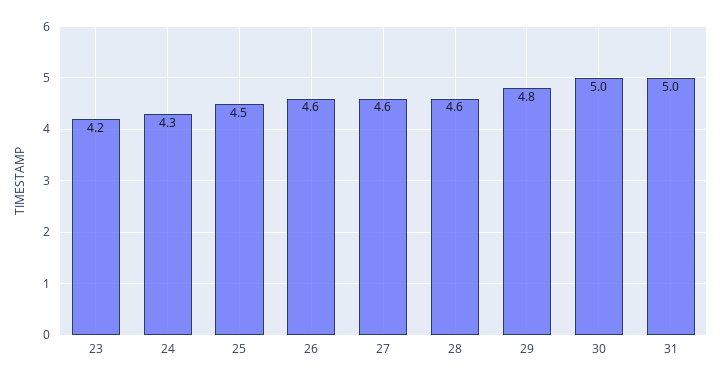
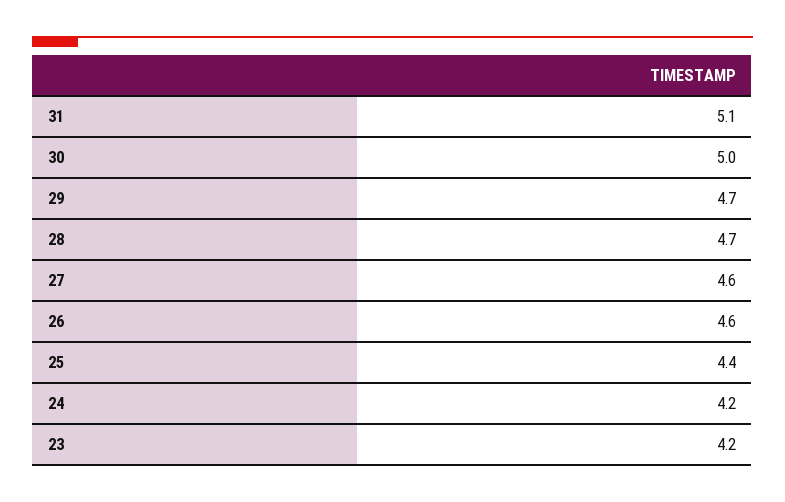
24: 4.3 -> 4.2
25: 4.5 -> 4.4
28: 4.6 -> 4.7
29: 4.8 -> 4.7
31: 5 -> 5.1

